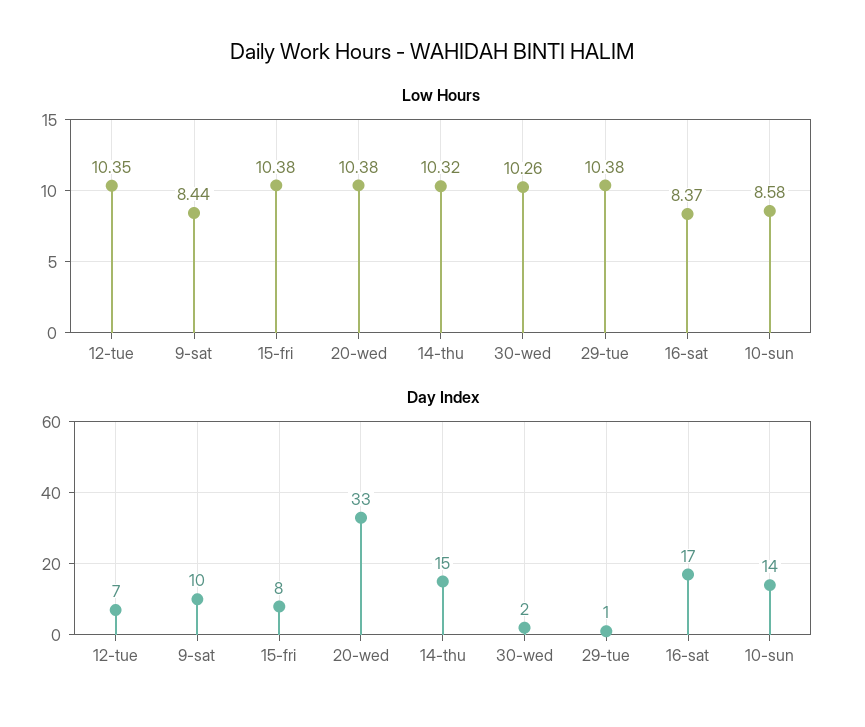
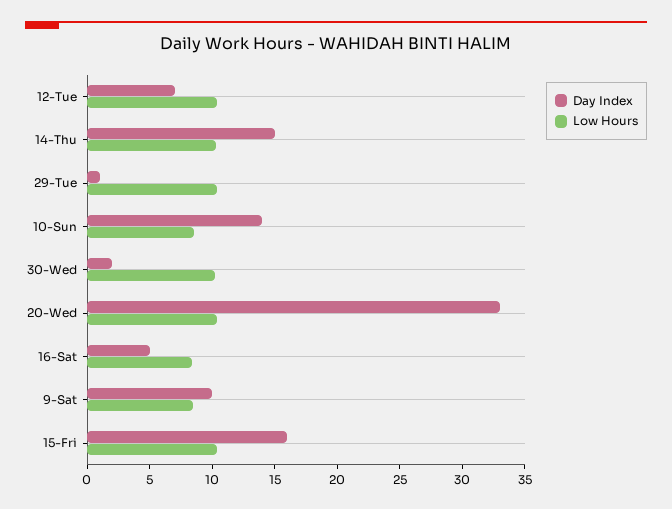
Day Index, 15-fri: 8 -> 16
Day Index, 16-sat: 17 -> 5

